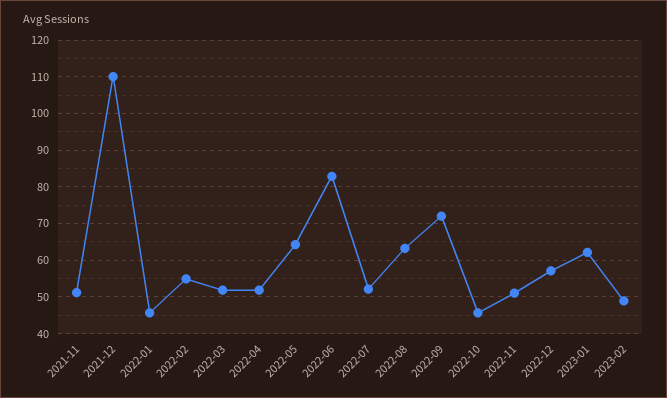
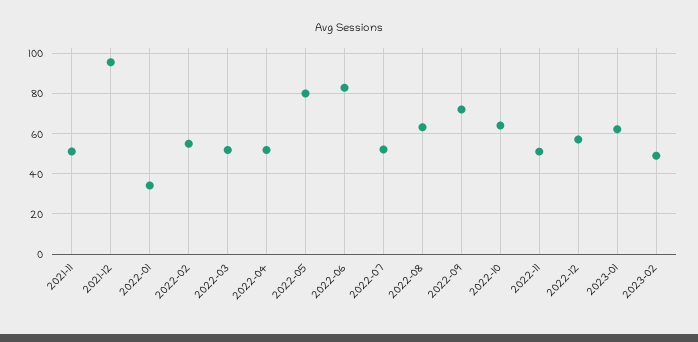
2021-12: 110 -> 95
2022-01: 46 -> 35
2022-05: 64 -> 80
2022-10: 46 -> 65

